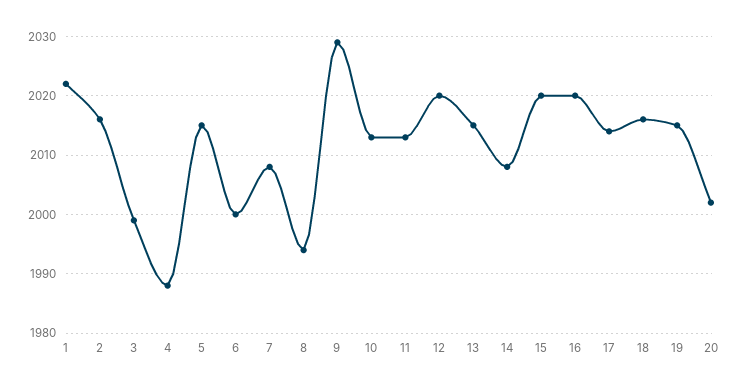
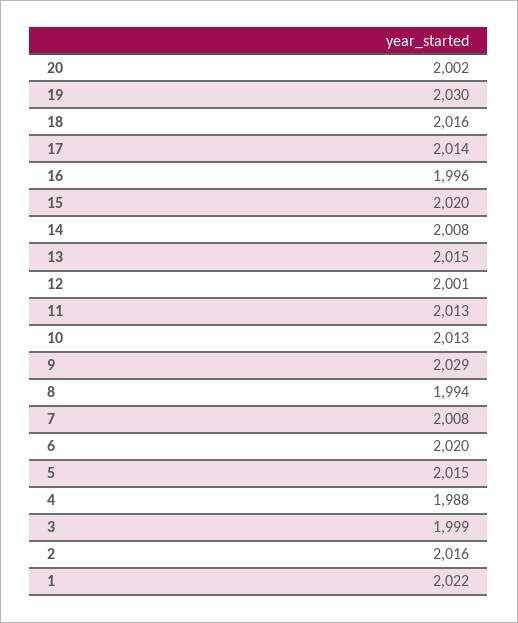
6: 2000 -> 2020
12: 2020 -> 2001
16: 2020 -> 1996
19: 2015 -> 2030

